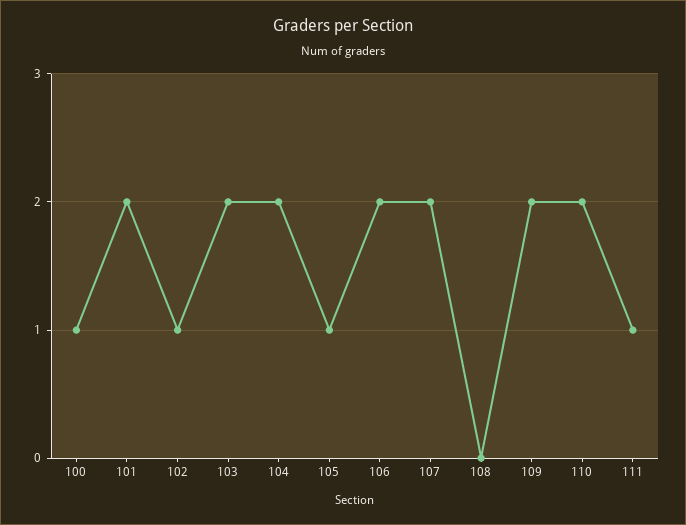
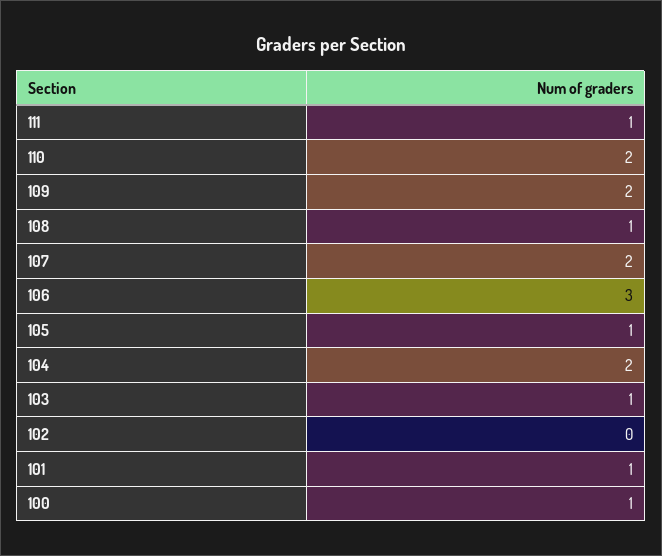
101: 2 -> 1
102: 1 -> 0
103: 2 -> 1
106: 2 -> 3
108: 0 -> 1

